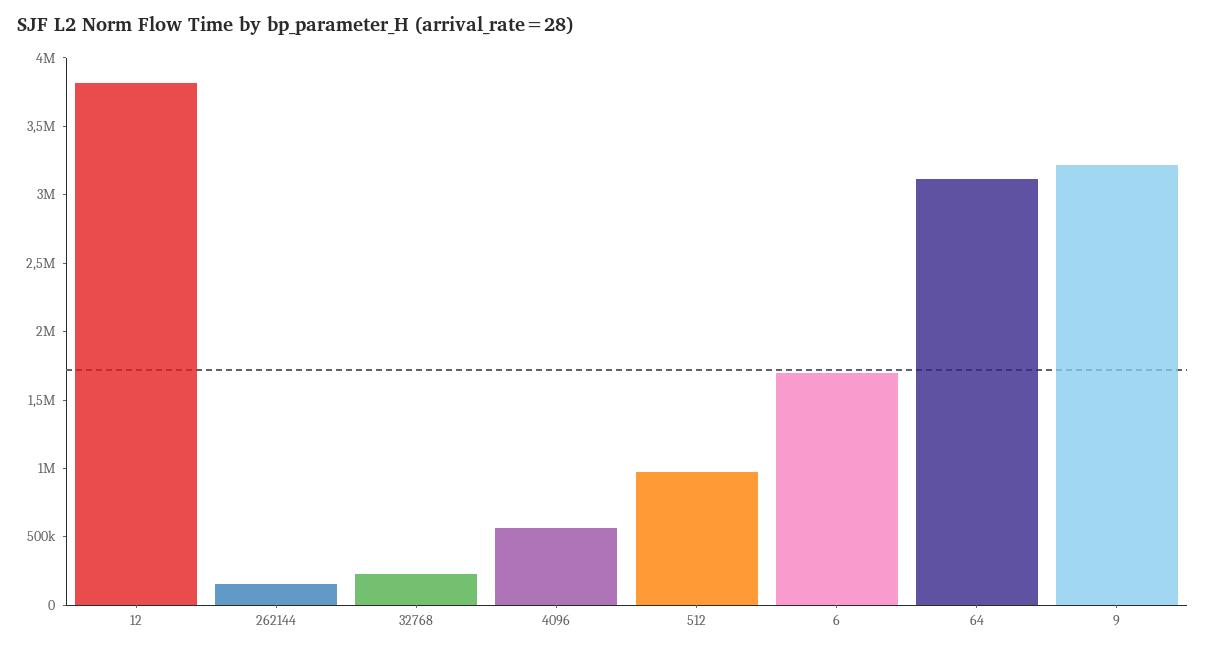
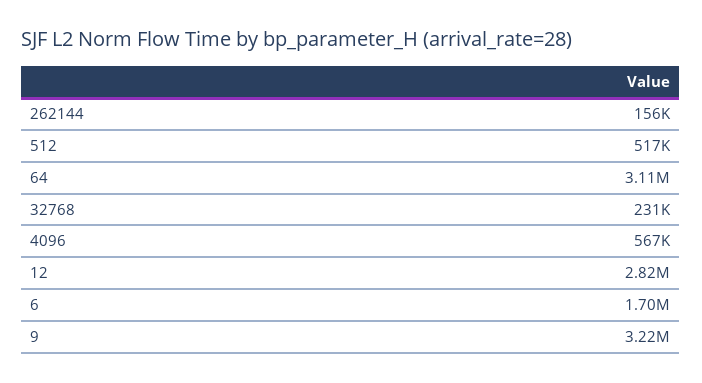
12: 3800000 -> 2820000
512: 1000000 -> 517000

